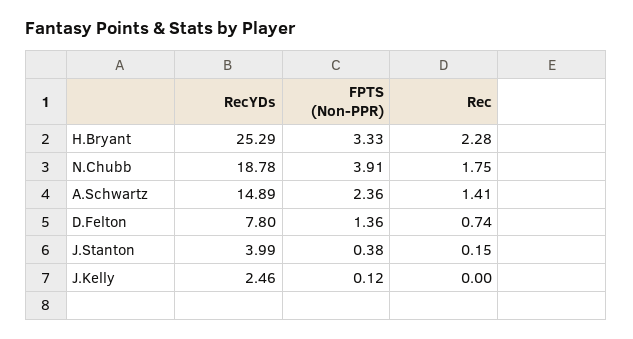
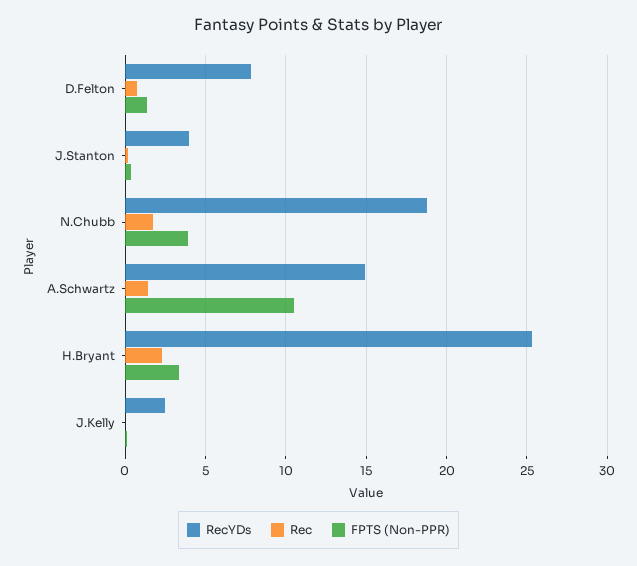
FPTS (Non-PPR), A.Schwartz: 2.36 -> 10.5

